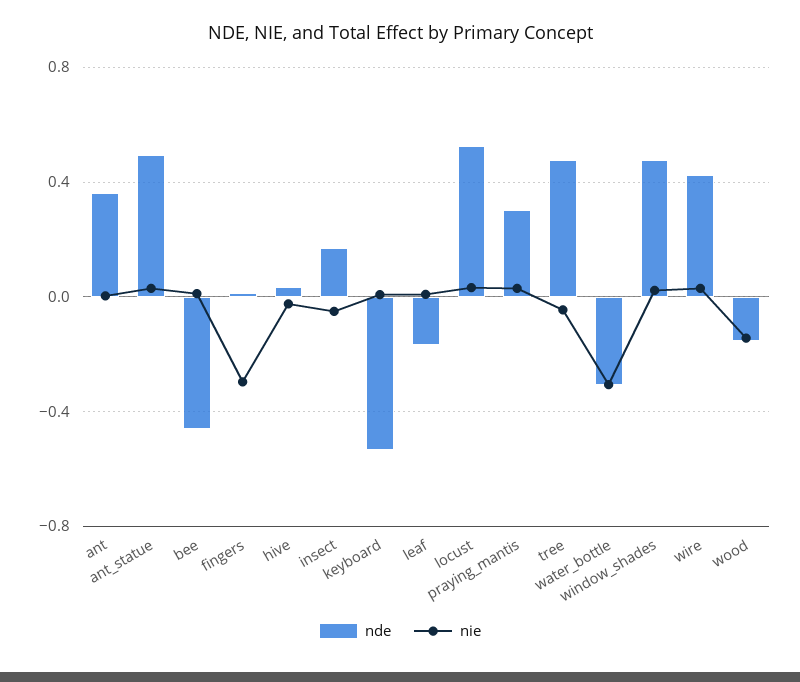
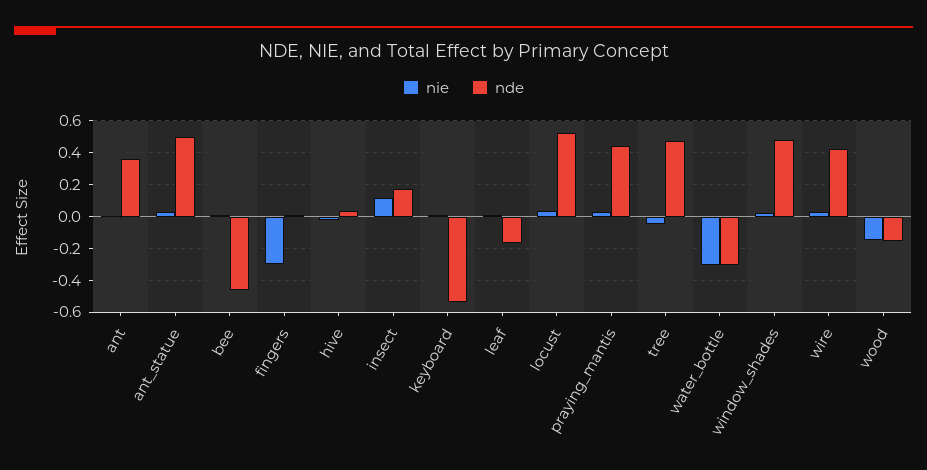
nie, insect: -0.05 -> 0.1
nde, praying_mantis: 0.3 -> 0.45

